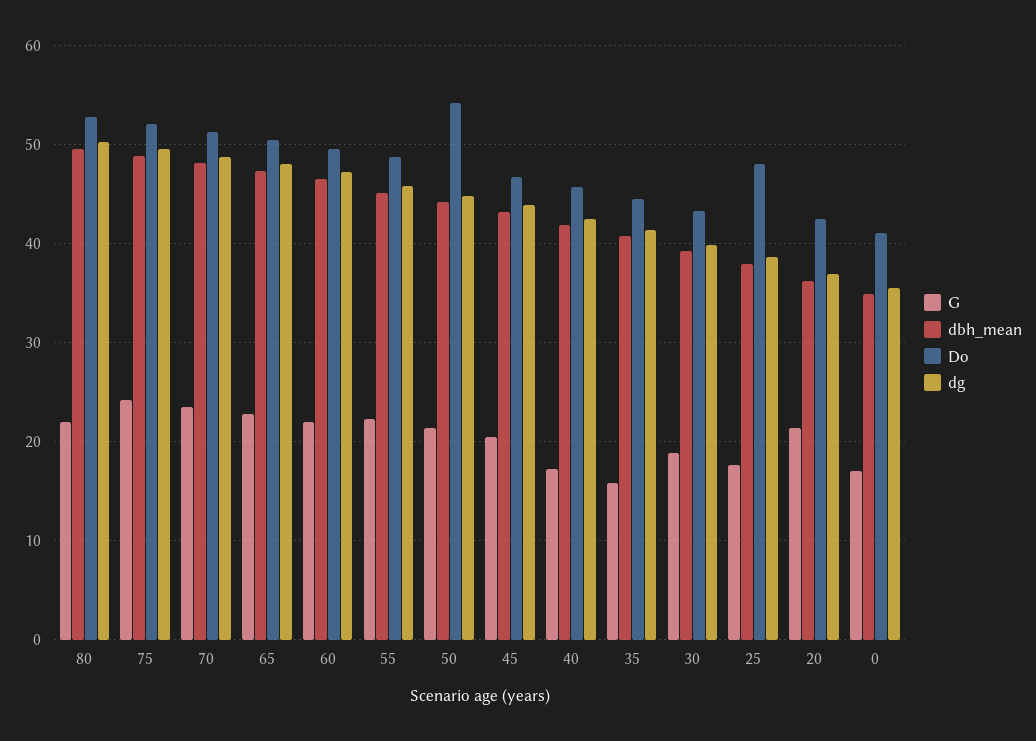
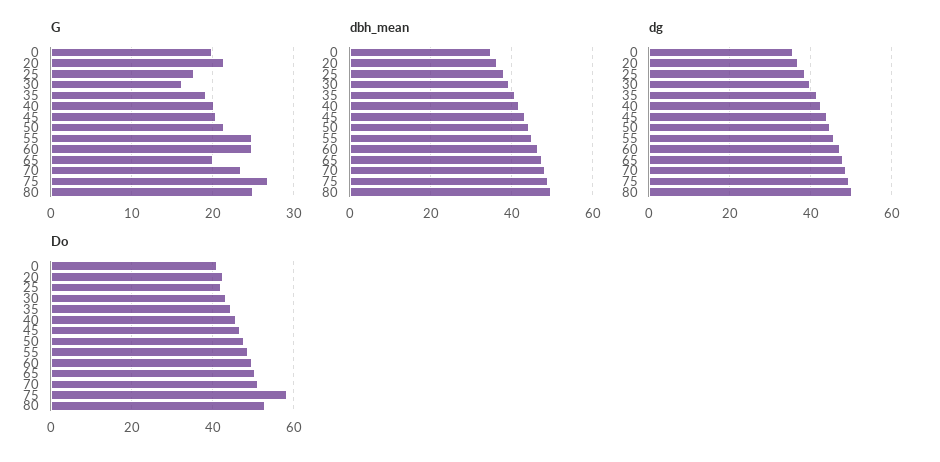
G, 80: 22 -> 25
G, 75: 24 -> 27
Do, 75: 52 -> 58
G, 65: 23 -> 20
G, 60: 22 -> 25
G, 55: 22 -> 25
Do, 50: 54 -> 48
G, 40: 17 -> 20
G, 35: 16 -> 19
G, 30: 19 -> 16
Do, 25: 48 -> 42
G, 0: 17 -> 20

